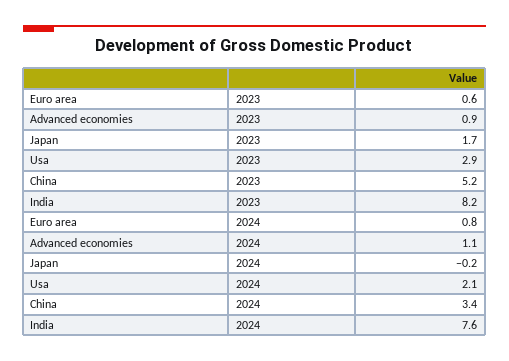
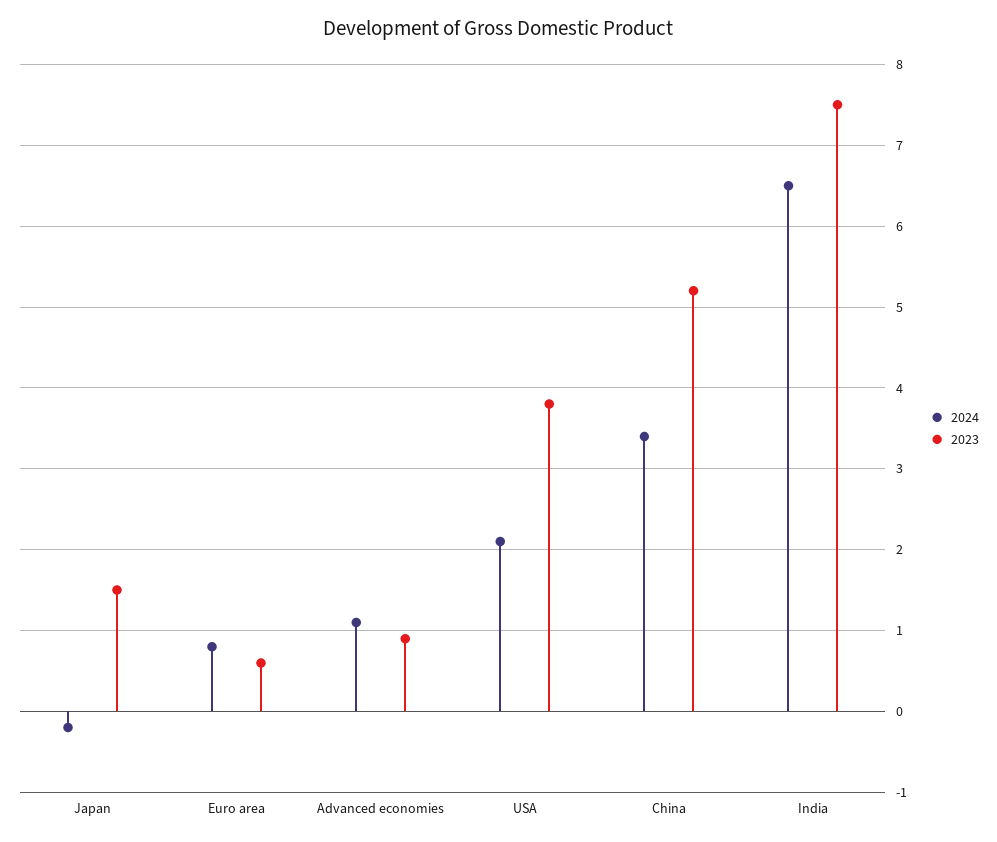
2023, Japan: 1.7 -> 1.5
2023, Usa: 2.9 -> 3.8
2023, India: 8.2 -> 7.5
2024, India: 7.6 -> 6.5

